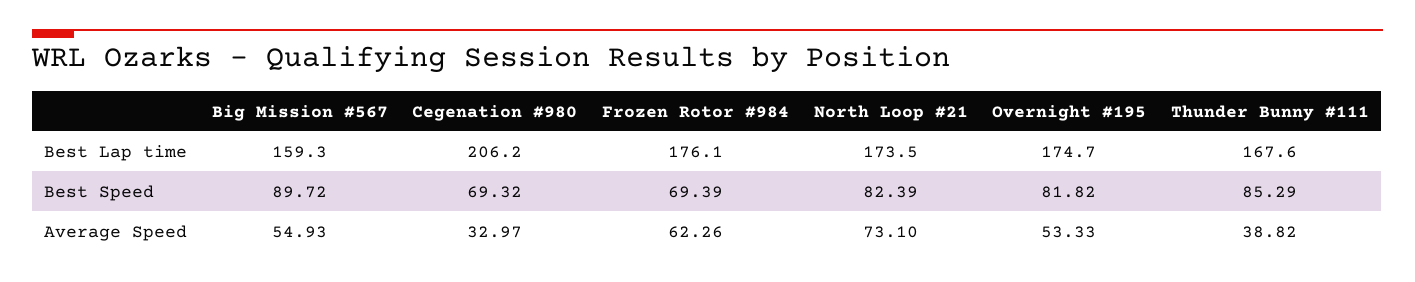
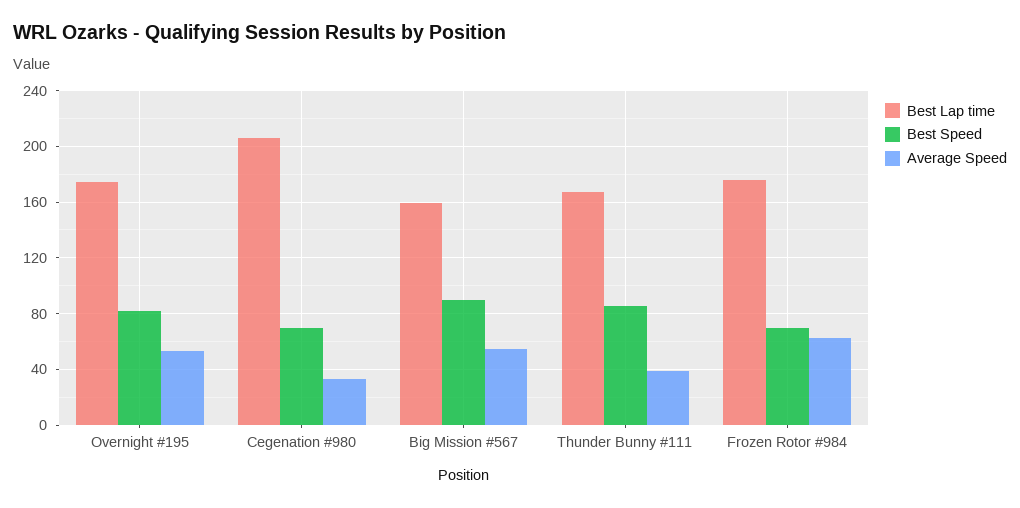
Best Lap time, North Loop #21: 173.5 -> none
Best Speed, North Loop #21: 82.39 -> none
Average Speed, North Loop #21: 73.1 -> none

